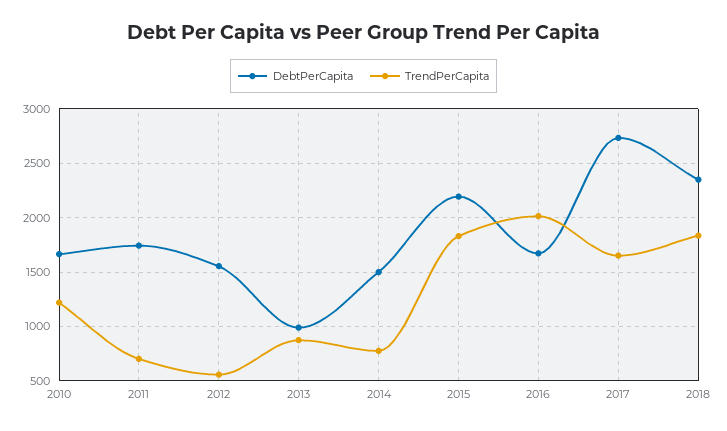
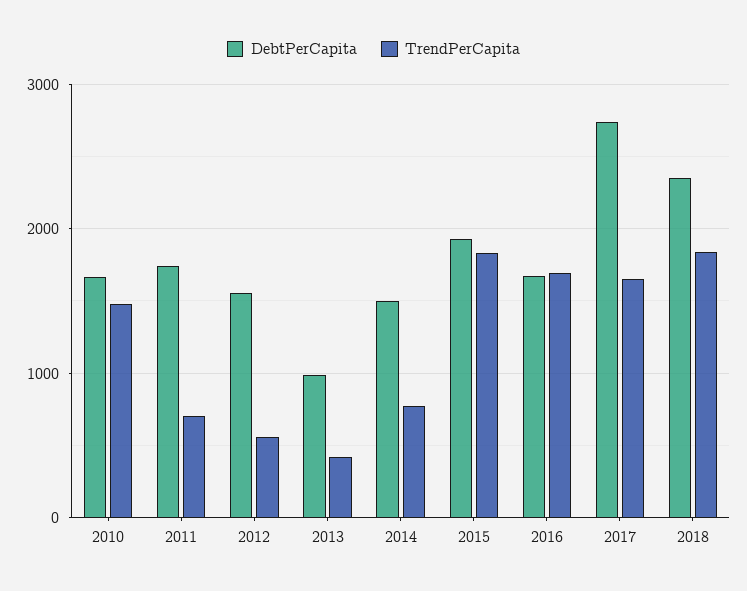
TrendPerCapita, 2010: 1200 -> 1500
TrendPerCapita, 2013: 900 -> 400
DebtPerCapita, 2015: 2200 -> 1900
TrendPerCapita, 2016: 2000 -> 1700

